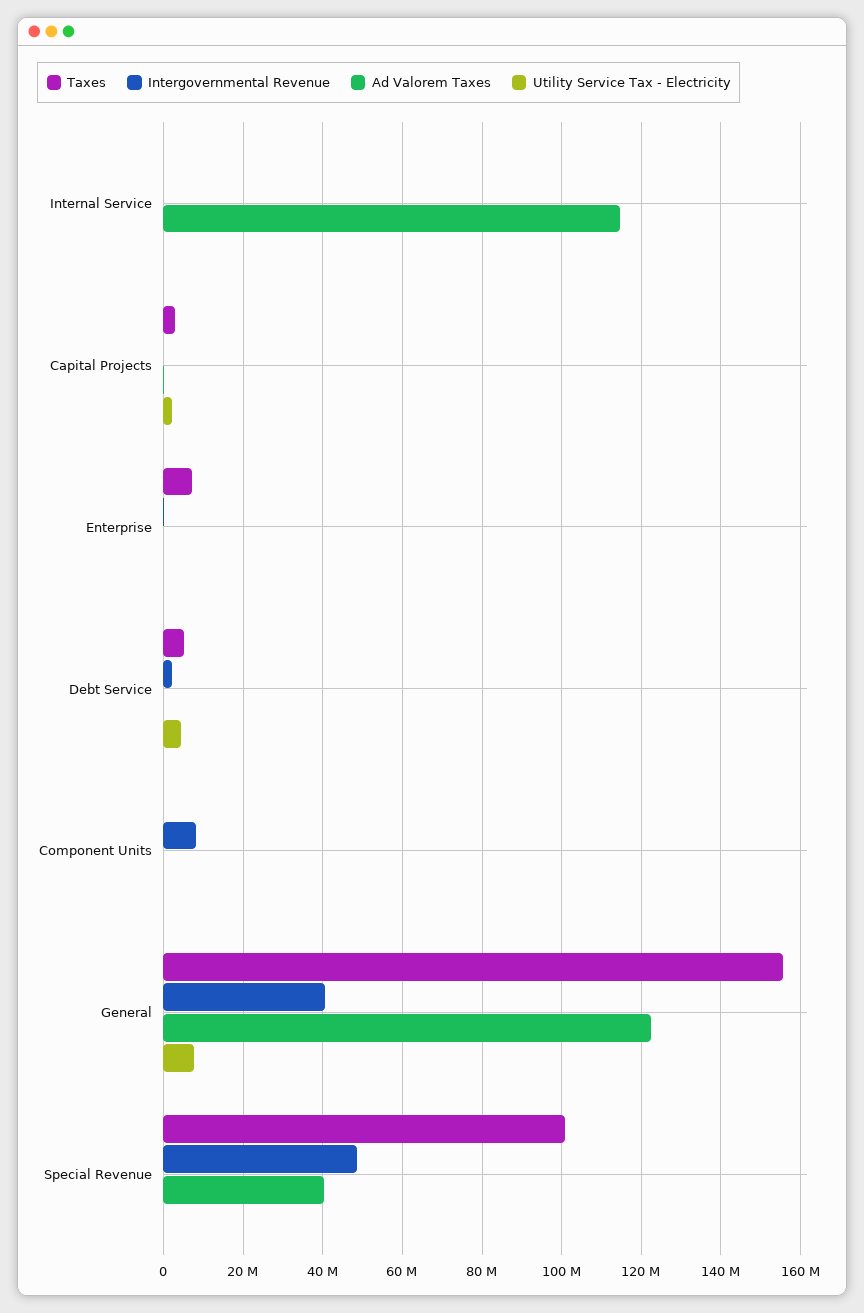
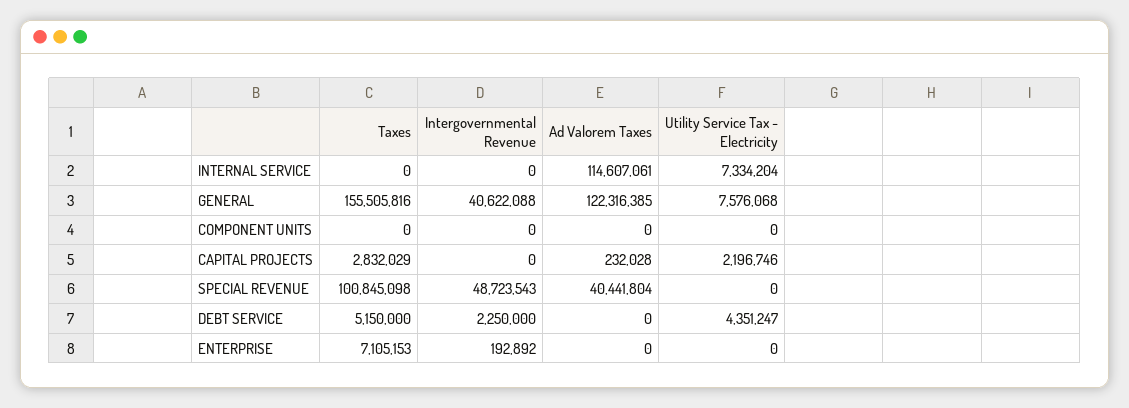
Utility Service Tax - Electricity, Internal Service: 0 -> 7334204
Intergovernmental Revenue, Component Units: 8000000 -> 0

